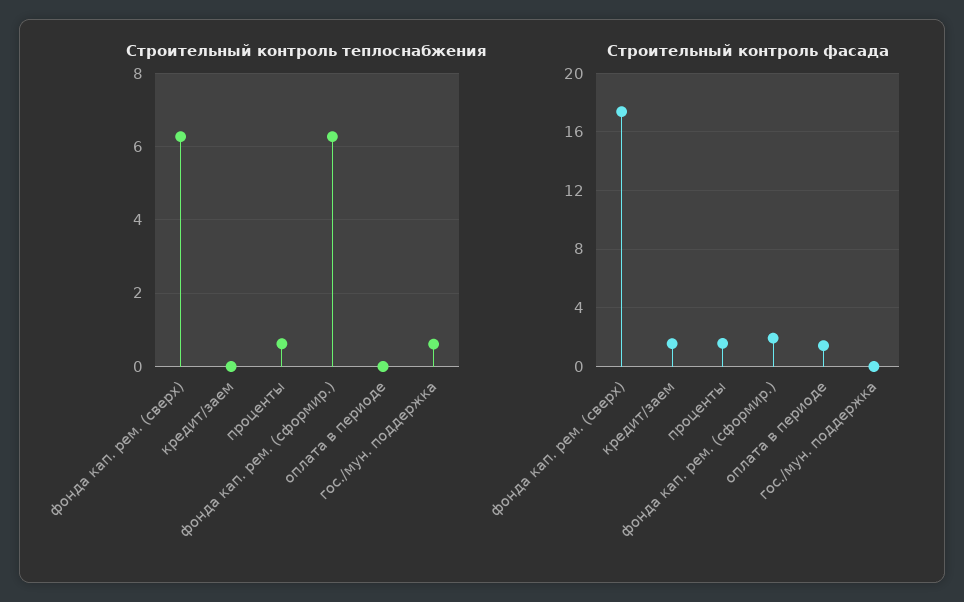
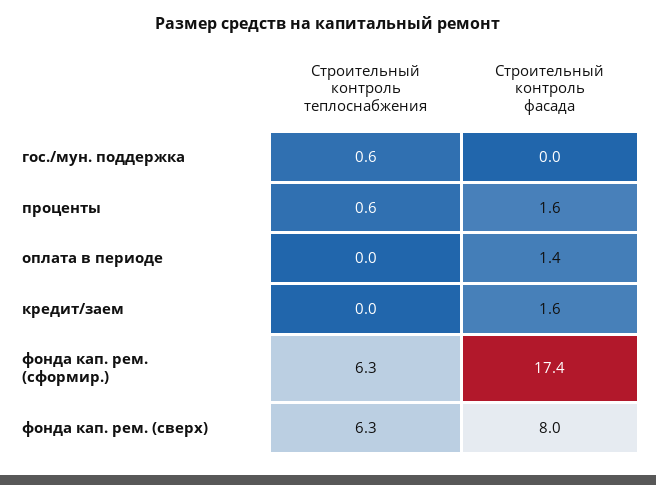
Строительный контроль фасада, фонда кап. рем. (сверх): 17.5 -> 8
Строительный контроль фасада, фонда кап. рем. (сформир.): 2 -> 17.4

